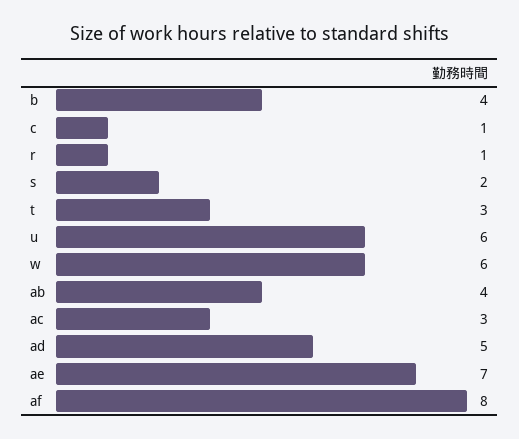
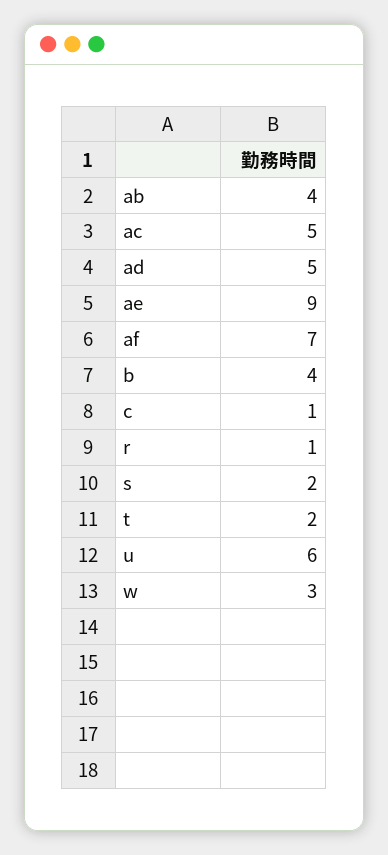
t: 3 -> 2
w: 6 -> 3
ac: 3 -> 5
ae: 7 -> 9
af: 8 -> 7

